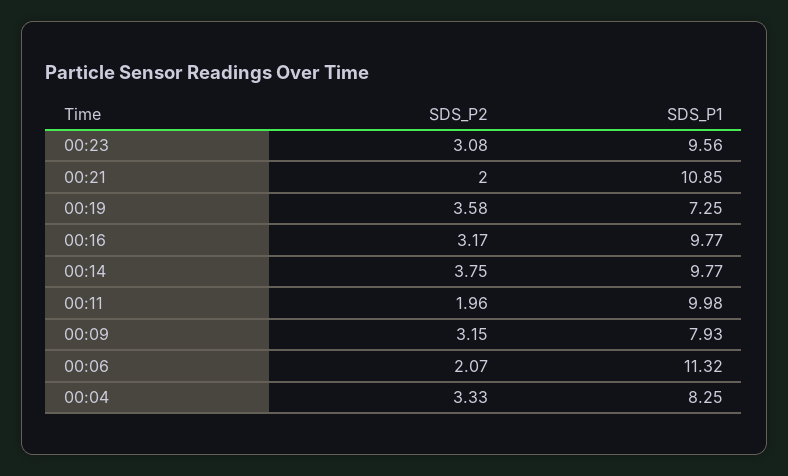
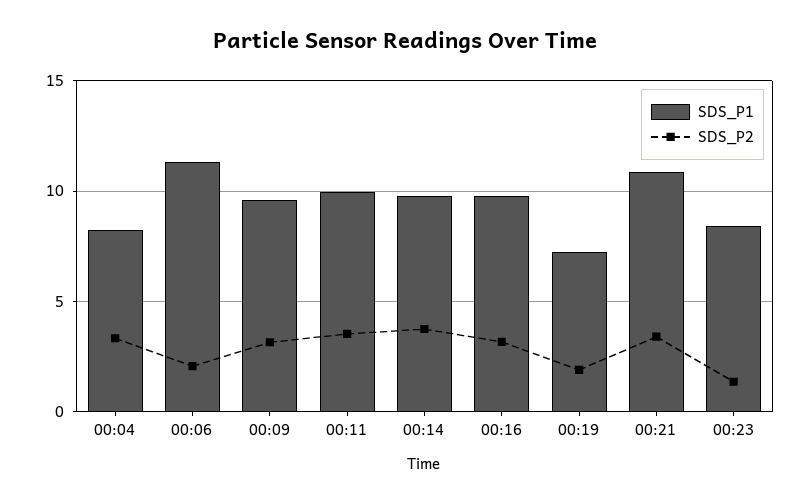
SDS_P2, 00:23: 3.08 -> 1.5
SDS_P1, 00:23: 9.56 -> 8.5
SDS_P2, 00:21: 2 -> 3.5
SDS_P2, 00:19: 3.58 -> 2
SDS_P2, 00:11: 1.96 -> 3.5
SDS_P1, 00:09: 7.93 -> 9.5

